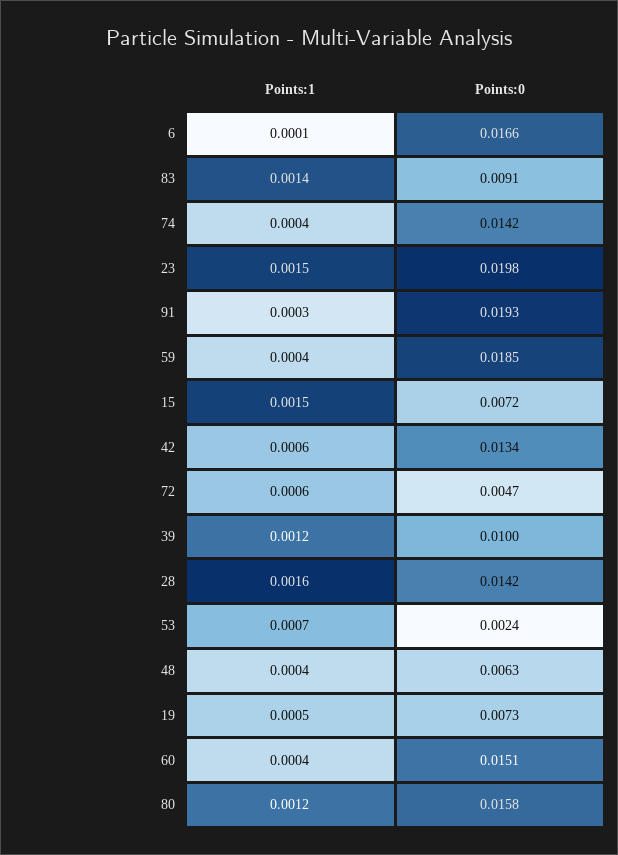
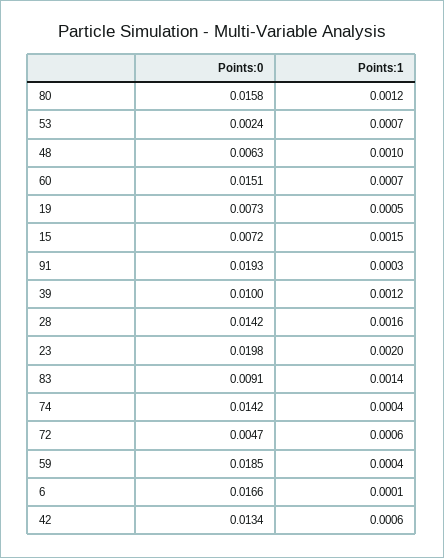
Points:1, 23: 0.0015 -> 0.002
Points:1, 48: 0.0004 -> 0.001
Points:1, 60: 0.0004 -> 0.0007

